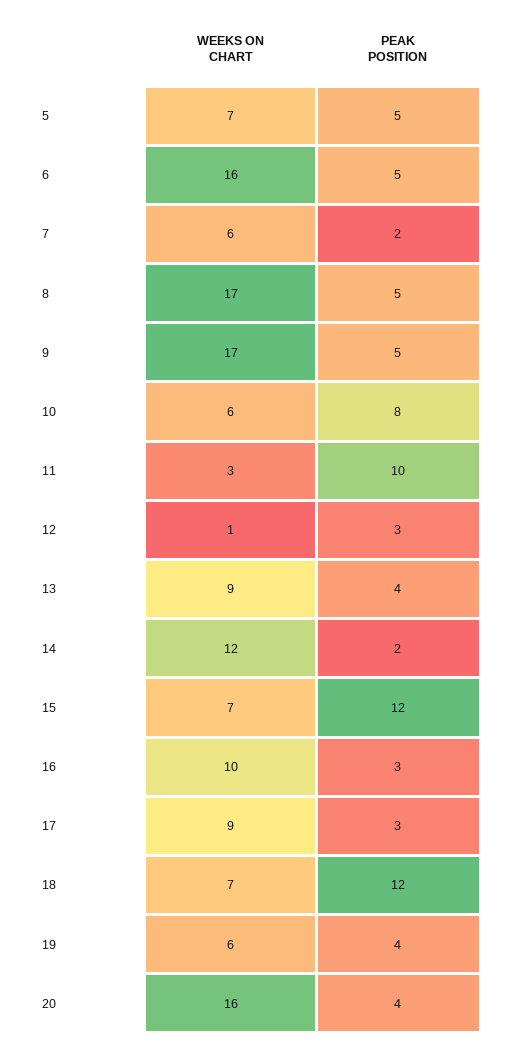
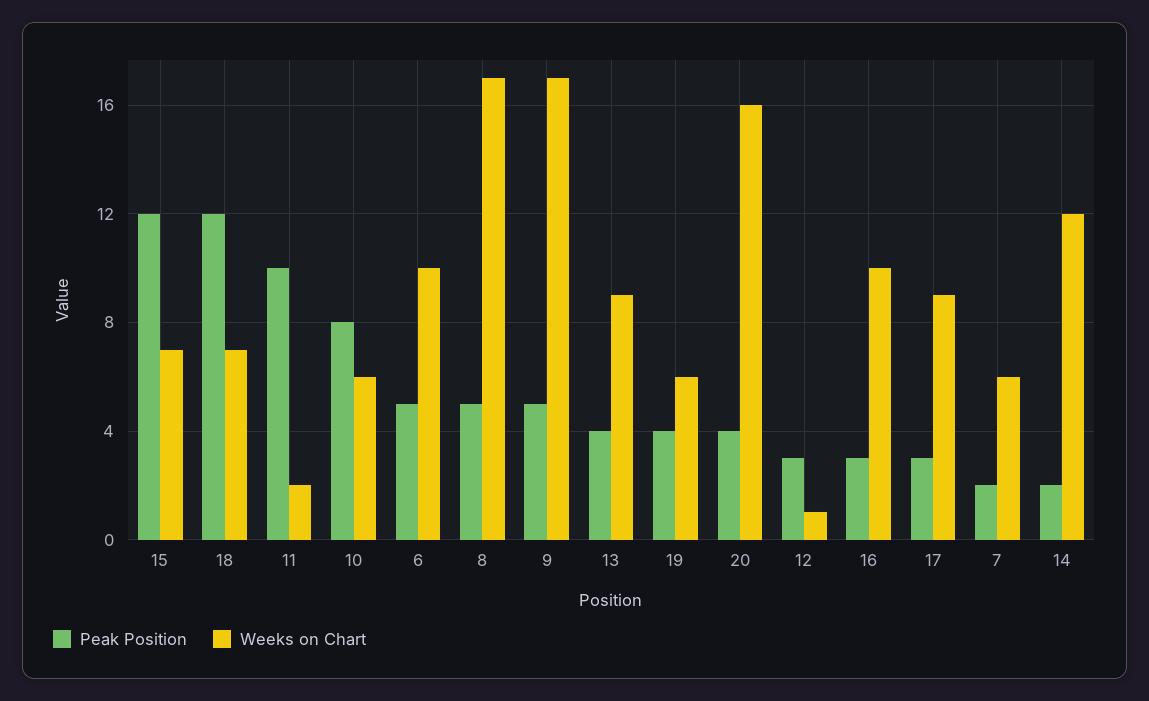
WEEKS ON CHART, 5: 7 -> none
PEAK POSITION, 5: 5 -> none
WEEKS ON CHART, 6: 16 -> 10
WEEKS ON CHART, 11: 3 -> 2

